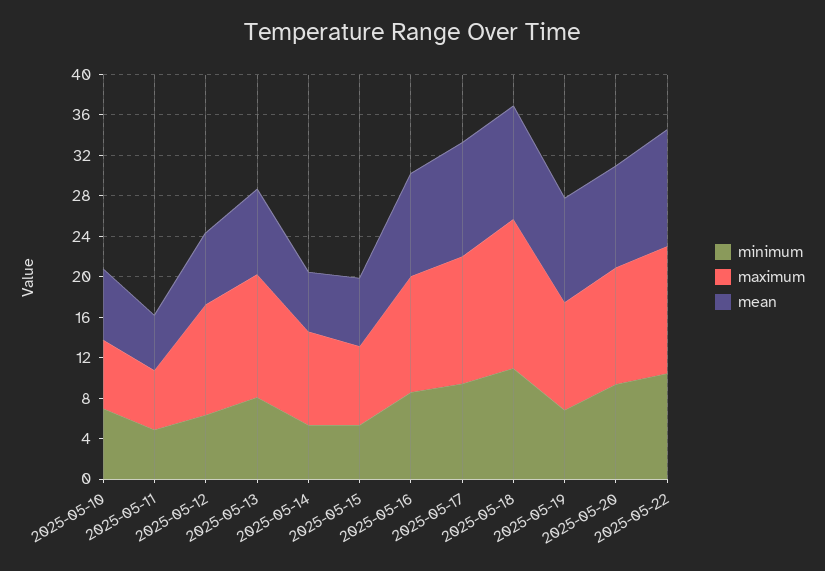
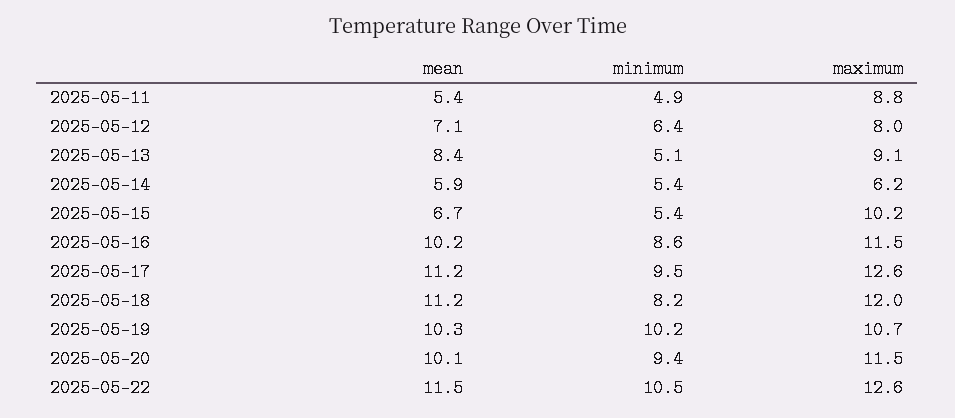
minimum, 2025-05-10: 7 -> none
maximum, 2025-05-10: 7 -> none
mean, 2025-05-10: 7 -> none
maximum, 2025-05-11: 6 -> 8.8
maximum, 2025-05-12: 11 -> 8
minimum, 2025-05-13: 8 -> 5.1
maximum, 2025-05-13: 12 -> 9.1
maximum, 2025-05-14: 9 -> 6.2
maximum, 2025-05-15: 8 -> 10.2
minimum, 2025-05-18: 11 -> 8.2
maximum, 2025-05-18: 15 -> 12
minimum, 2025-05-19: 7 -> 10.2

